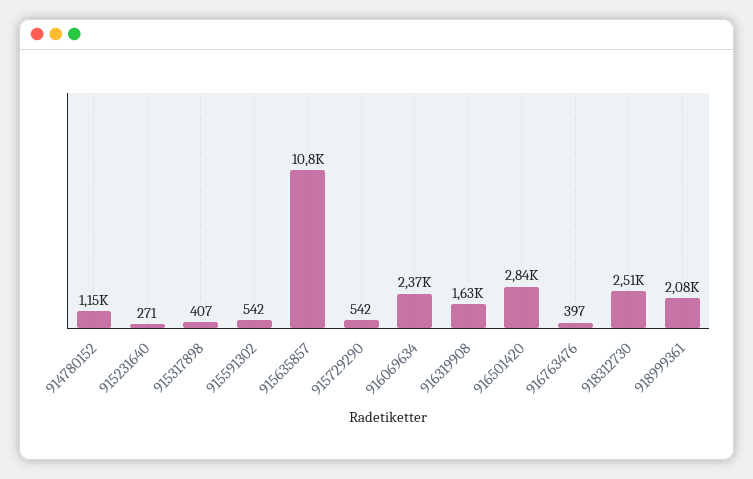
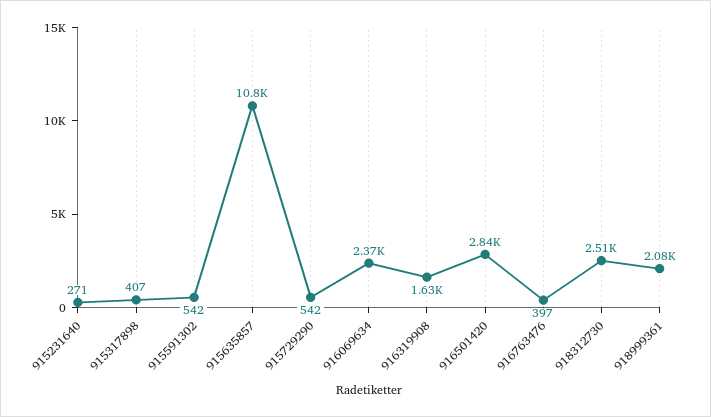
914780152: 1150 -> none

